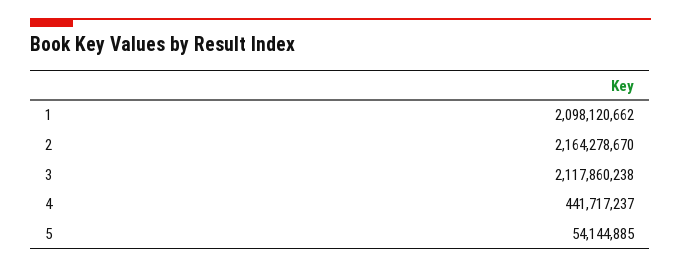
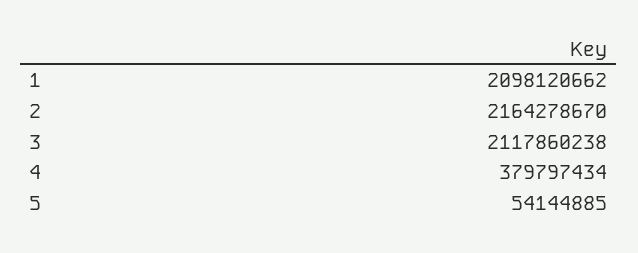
4: 441717237 -> 379797434

